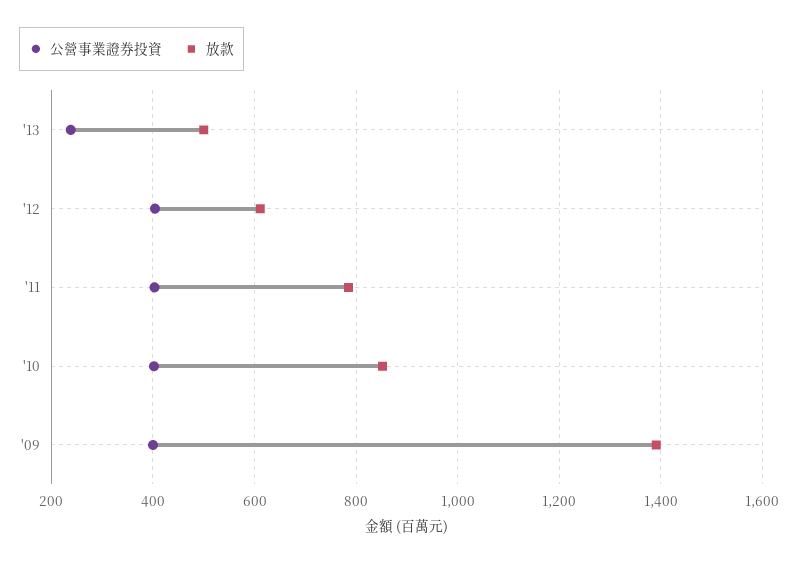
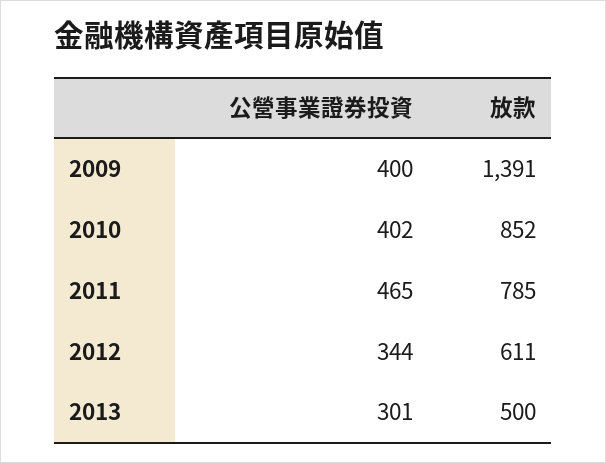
公營事業證券投資, '13: 240 -> 301
公營事業證券投資, '12: 400 -> 344
公營事業證券投資, '11: 400 -> 465

